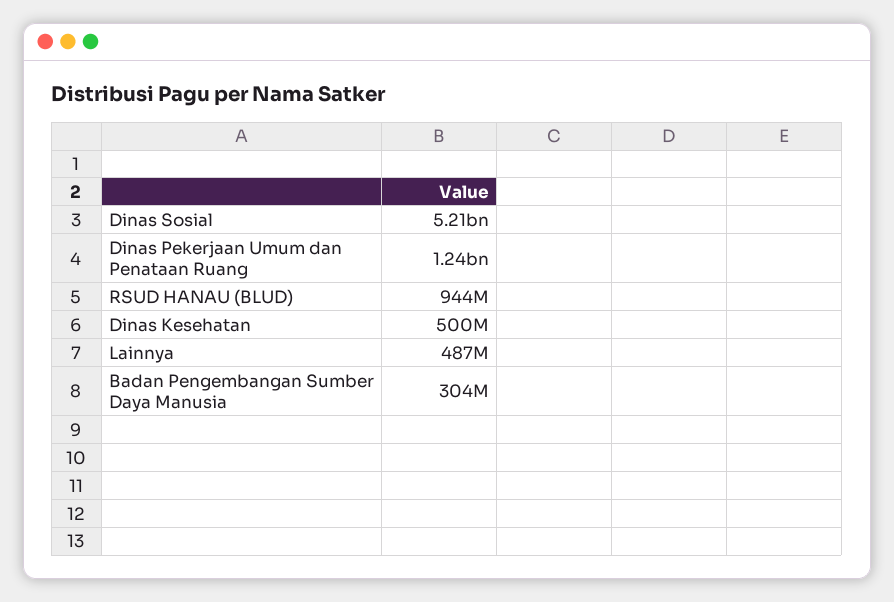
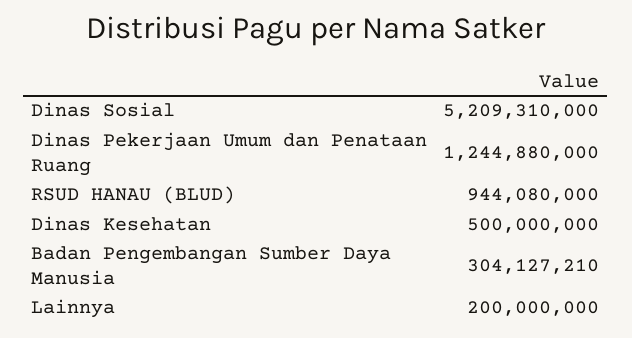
Lainnya: 487000000 -> 200000000

